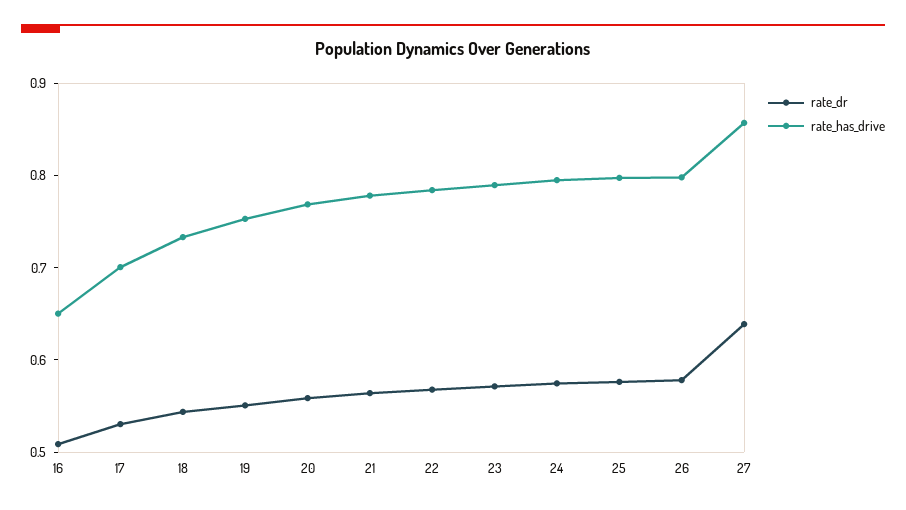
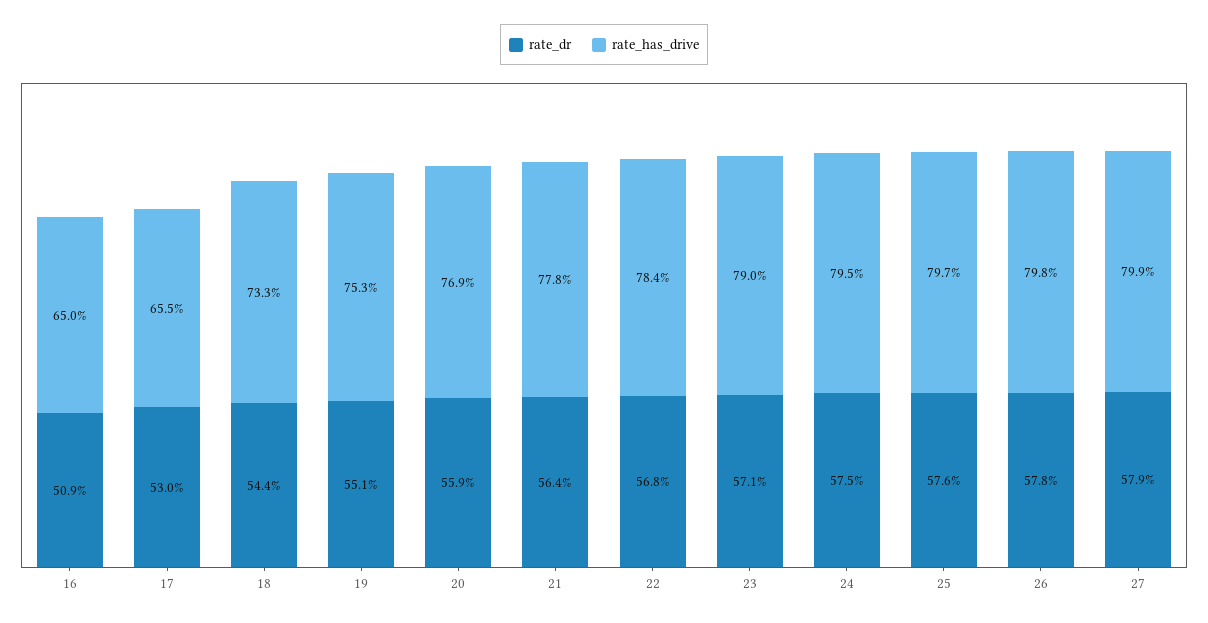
rate_has_drive, 17: 0.7 -> 0.655
rate_dr, 27: 0.64 -> 0.579
rate_has_drive, 27: 0.86 -> 0.799

